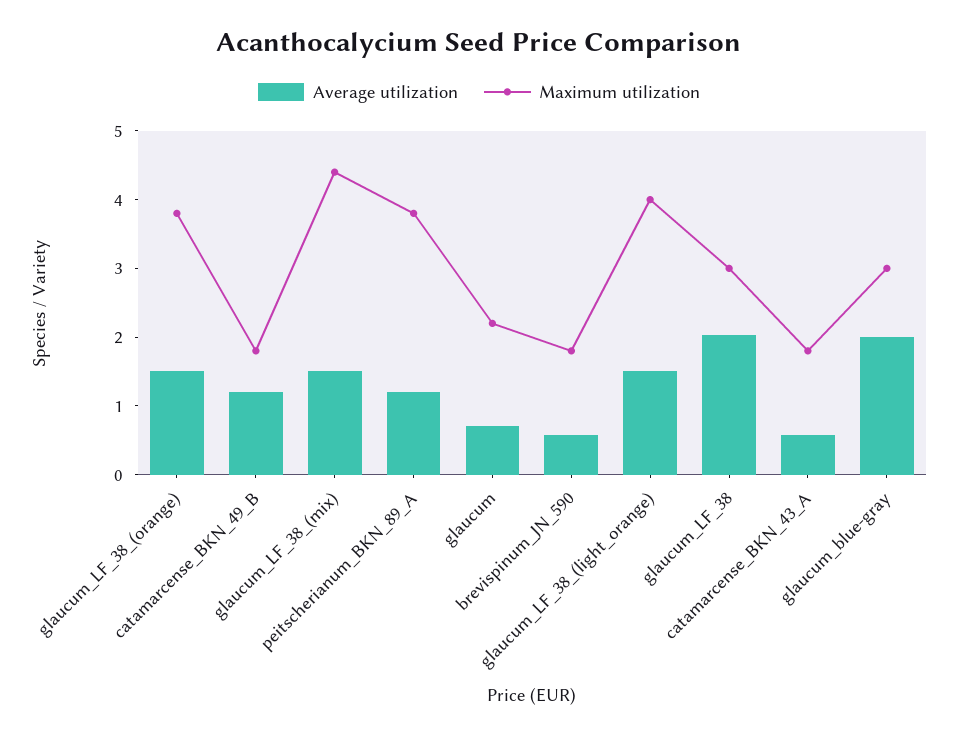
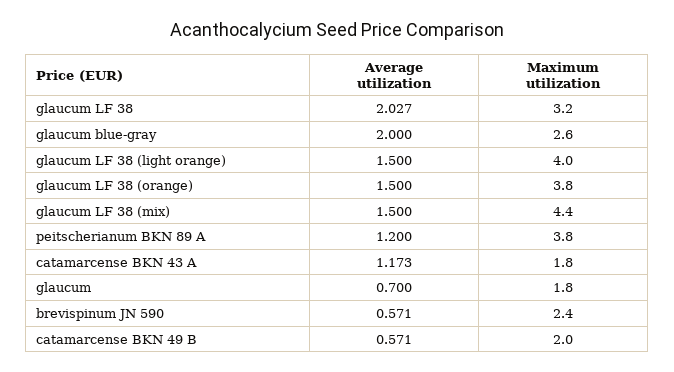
Average utilization, catamarcense_BKN_49_B: 1.2 -> 0.571
Maximum utilization, catamarcense_BKN_49_B: 1.8 -> 2
Maximum utilization, glaucum: 2.2 -> 1.8
Maximum utilization, brevispinum_JN_590: 1.8 -> 2.4
Maximum utilization, glaucum_LF_38: 3 -> 3.2
Average utilization, catamarcense_BKN_43_A: 0.6 -> 1.173
Maximum utilization, glaucum_blue-gray: 3 -> 2.6

